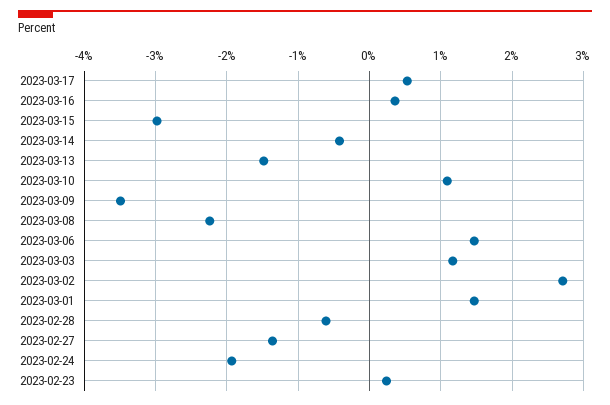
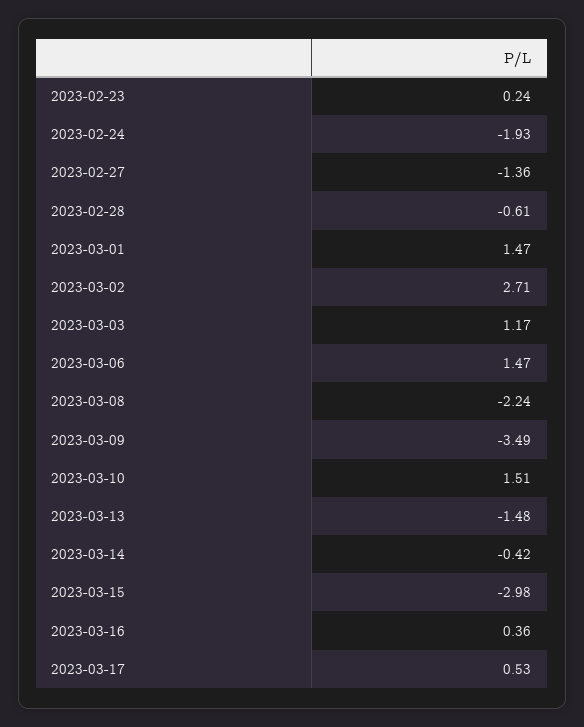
2023-03-10: 1.1 -> 1.51

